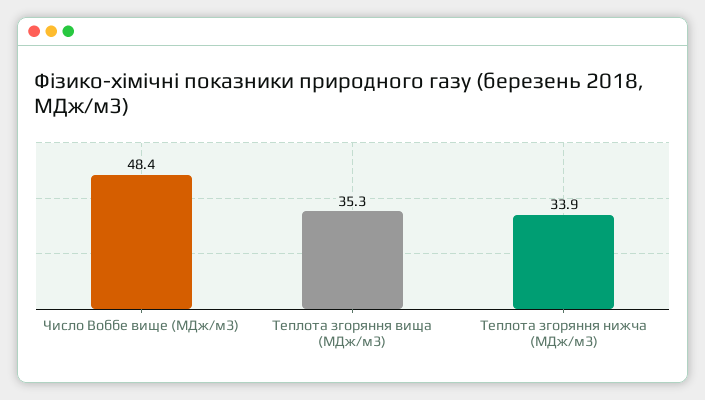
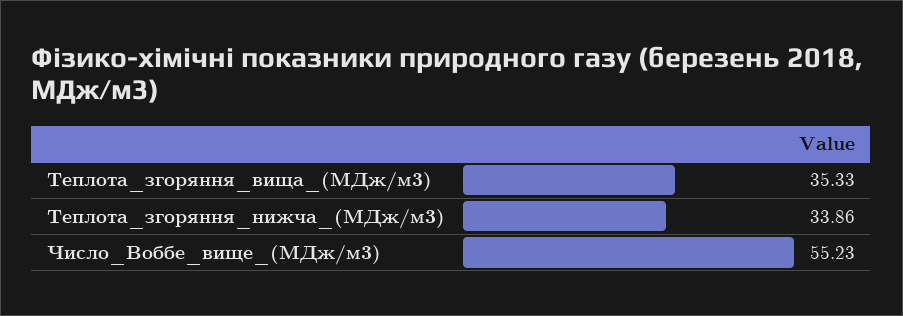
Число Воббе вище (МДж/м3): 48.4 -> 55.23

